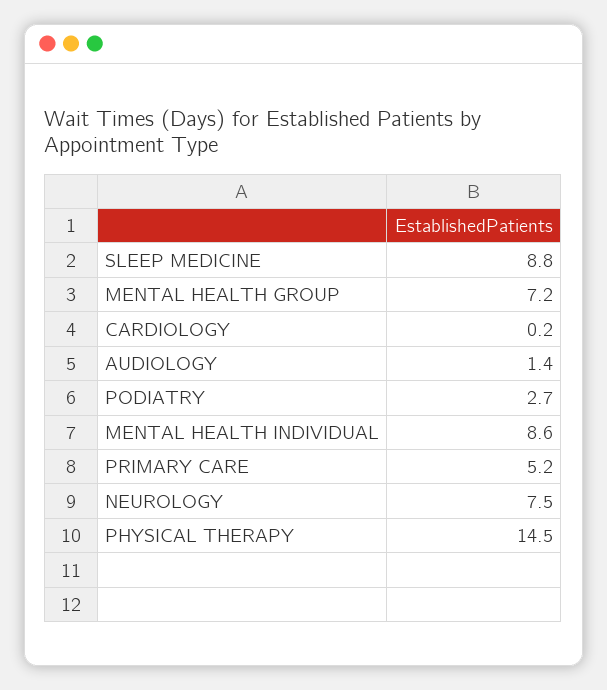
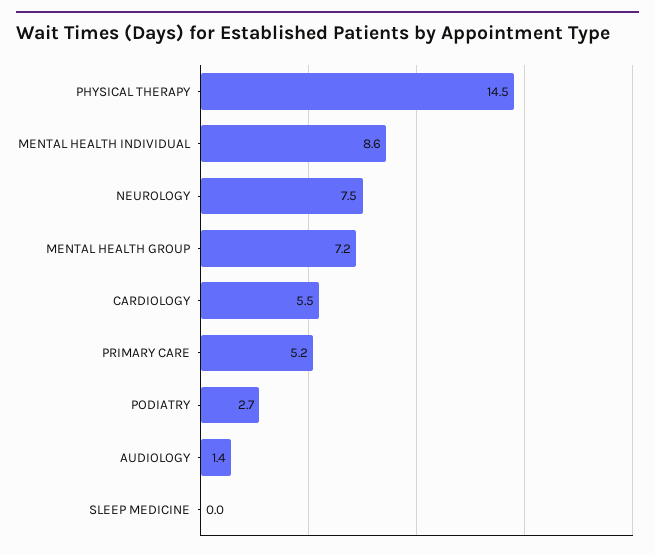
SLEEP MEDICINE: 8.8 -> 0
CARDIOLOGY: 0.2 -> 5.5

